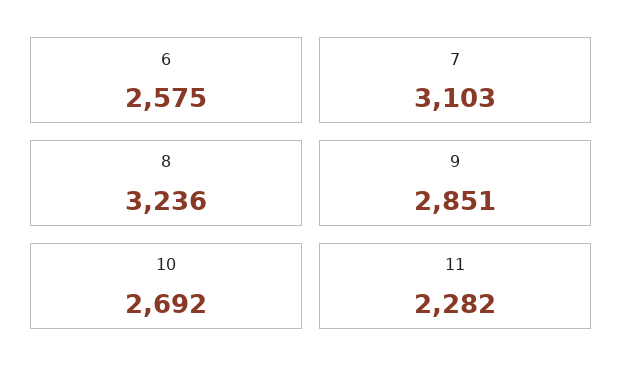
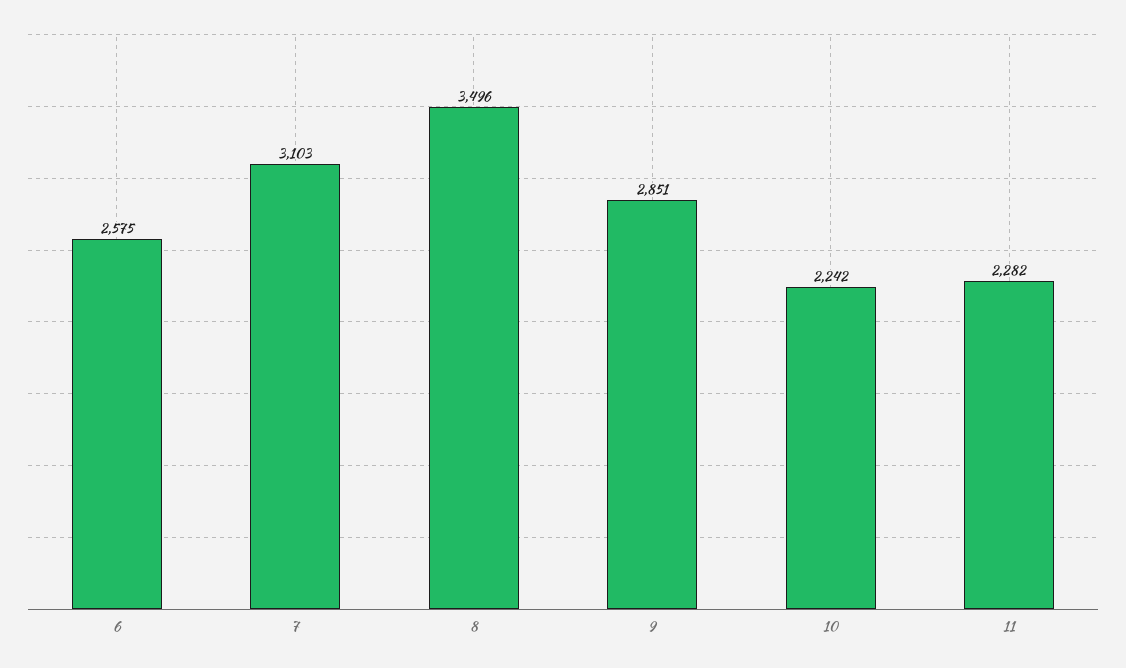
8: 3236 -> 3496
10: 2692 -> 2242

